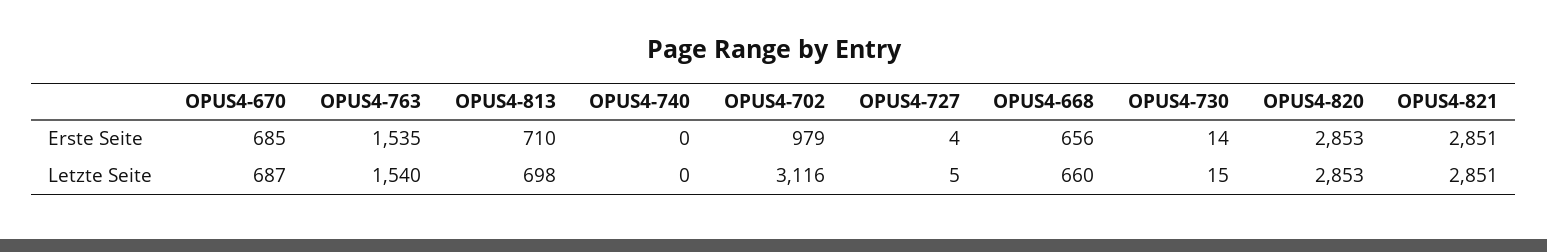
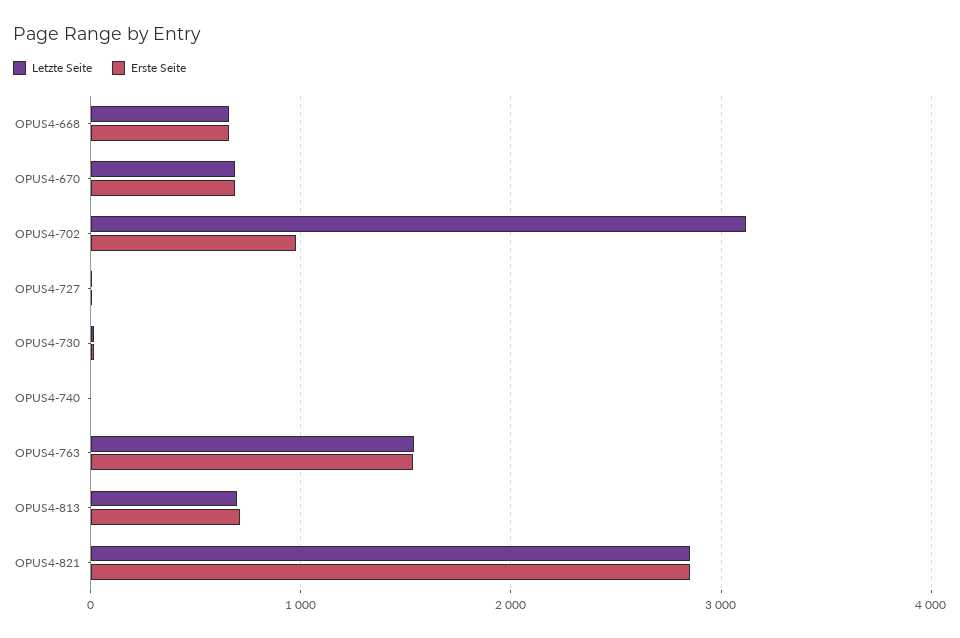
Erste Seite, OPUS4-820: 2853 -> none
Letzte Seite, OPUS4-820: 2853 -> none

